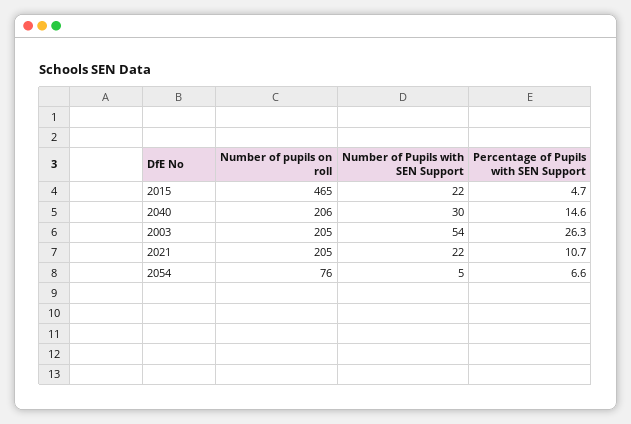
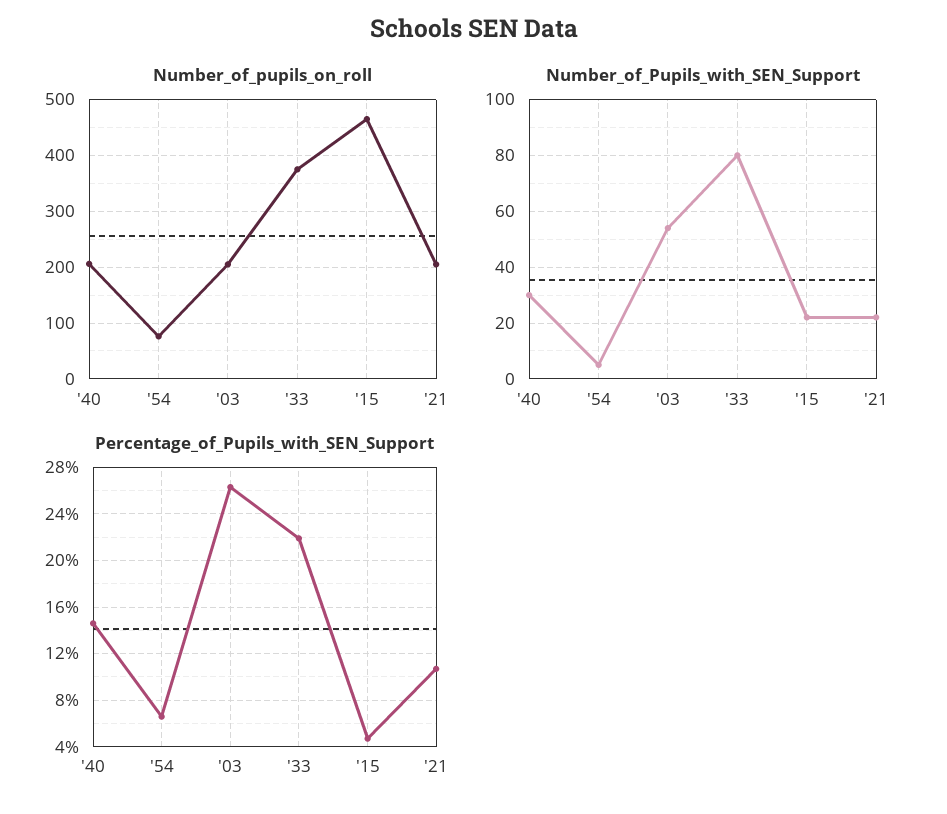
Number of pupils on roll, '33: none -> 380
Number of Pupils with SEN Support, '33: none -> 80
Percentage of Pupils with SEN Support, '33: none -> 22

